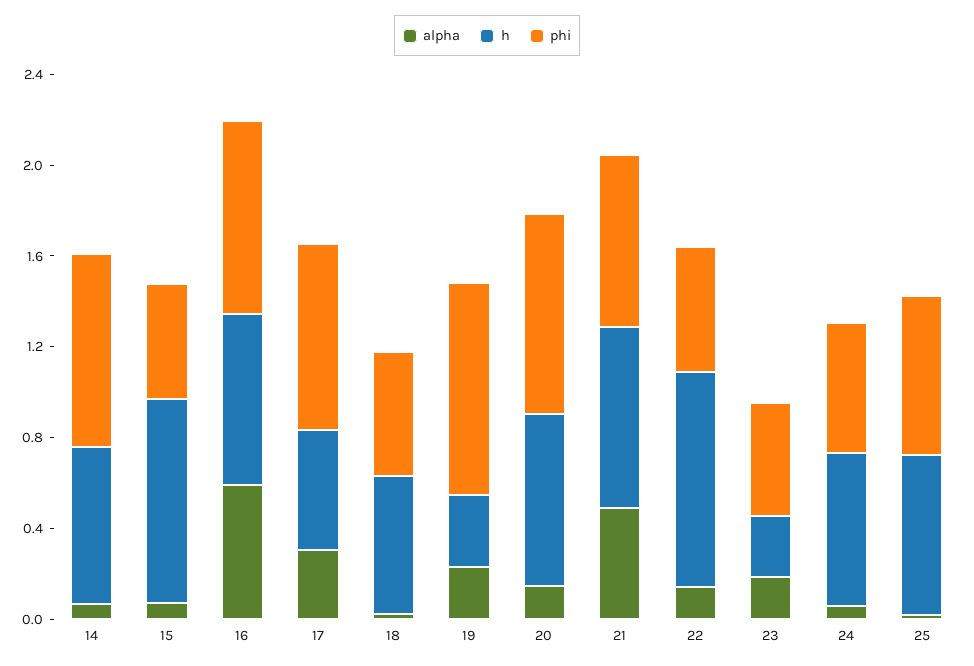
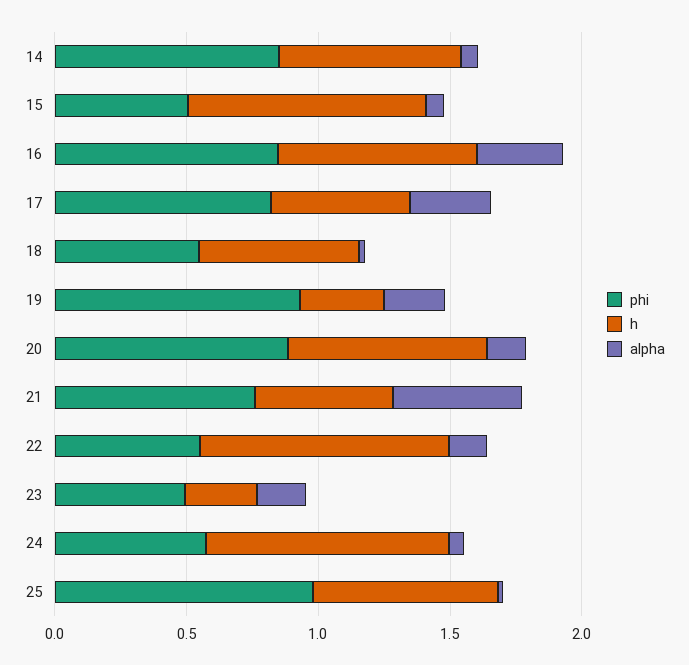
alpha, 16: 0.6 -> 0.3
h, 21: 0.8 -> 0.5
h, 24: 0.7 -> 0.9
phi, 25: 0.7 -> 1

